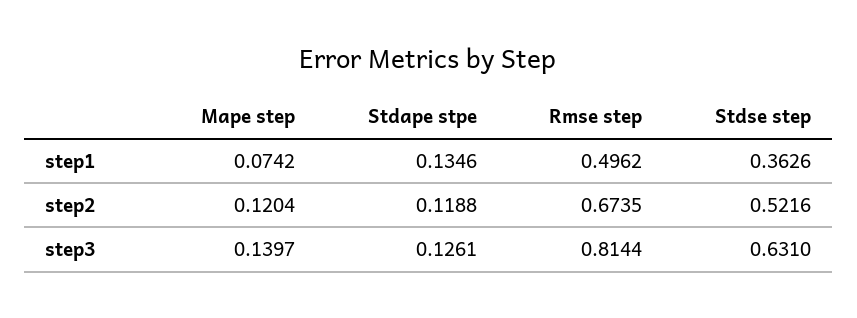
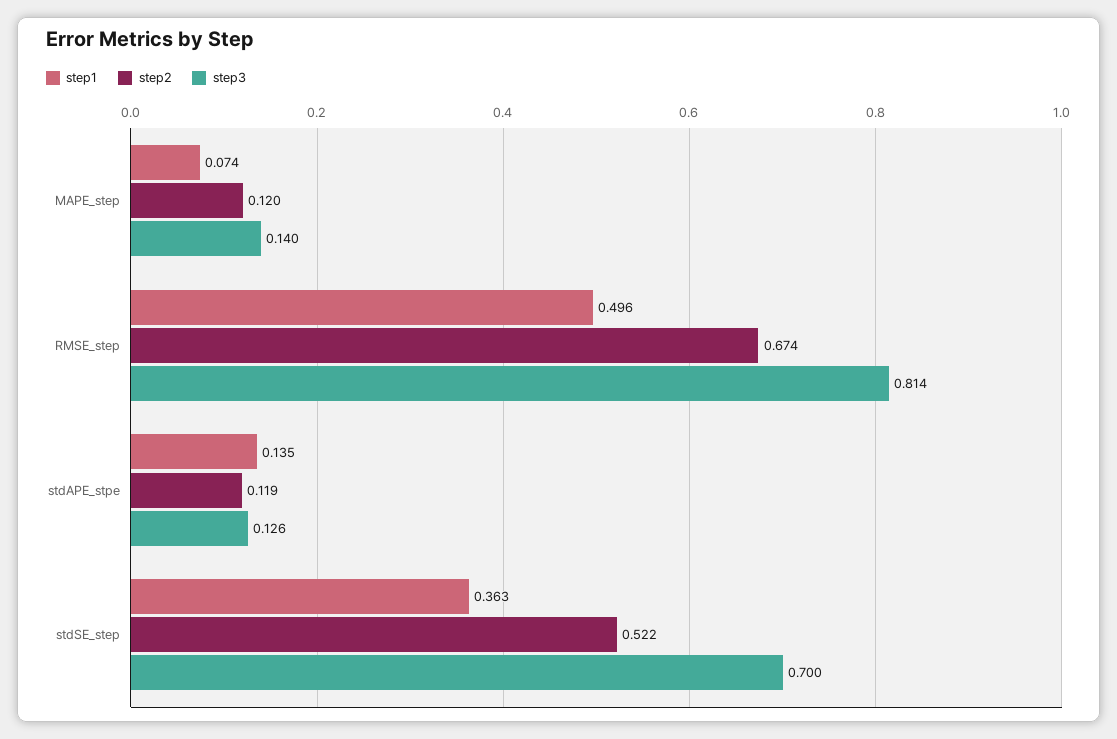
step3, Stdse step: 0.631 -> 0.7

